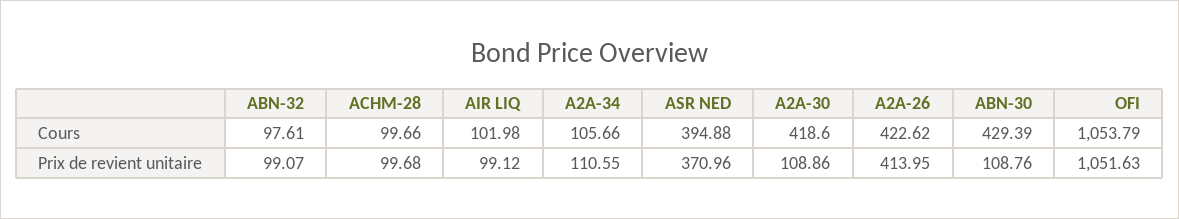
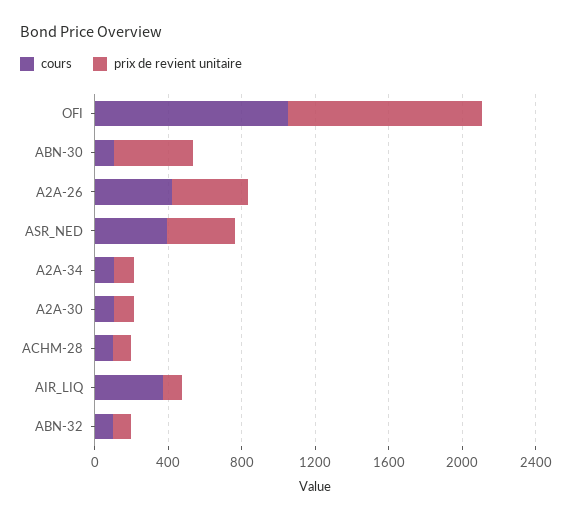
Cours, AIR LIQ: 101.98 -> 400
Cours, A2A-30: 418.6 -> 100
Cours, ABN-30: 429.39 -> 100
Prix de revient unitaire, ABN-30: 108.76 -> 400

